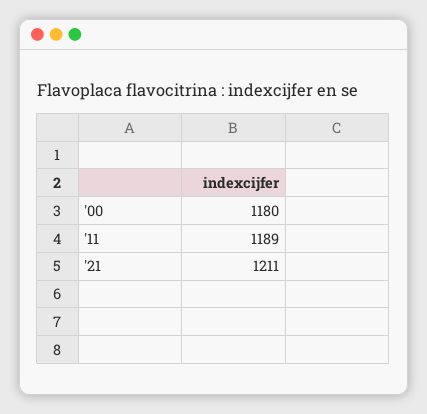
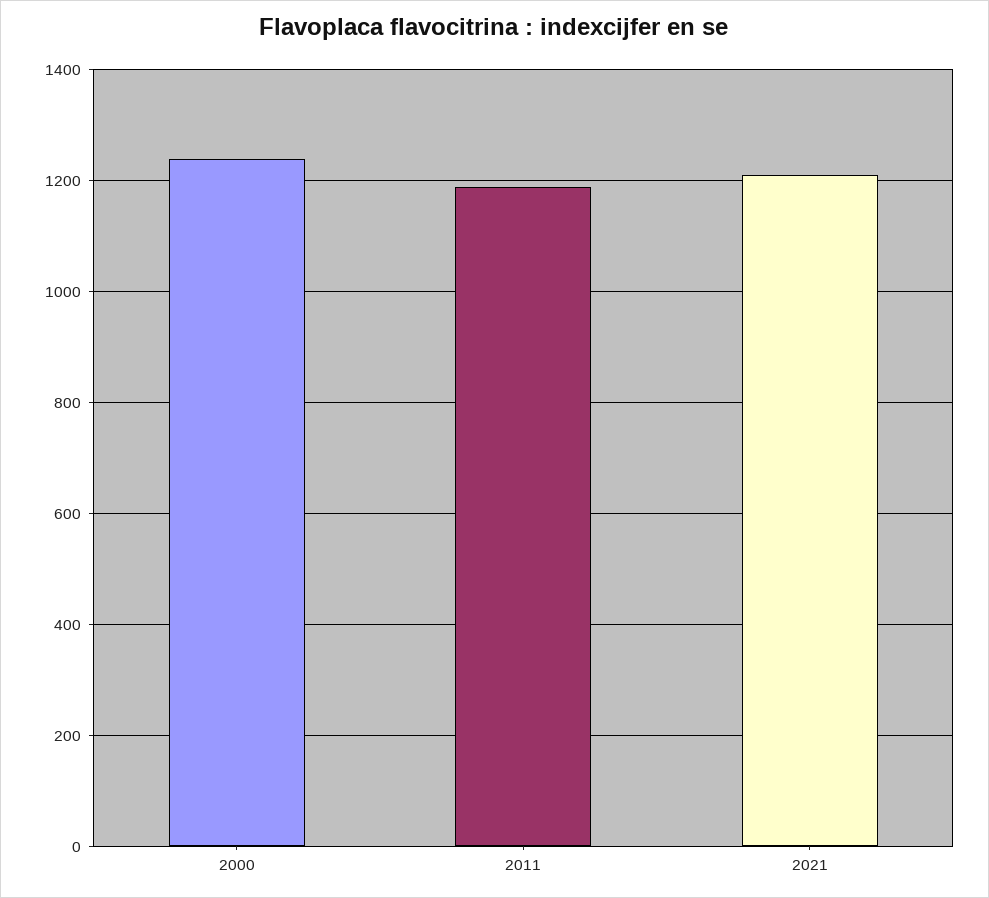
'00: 1180 -> 1240

